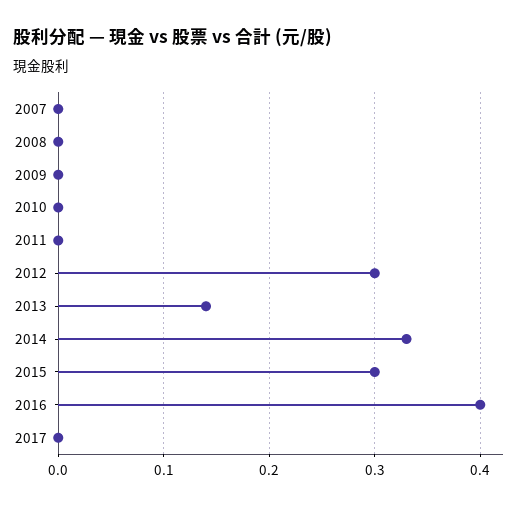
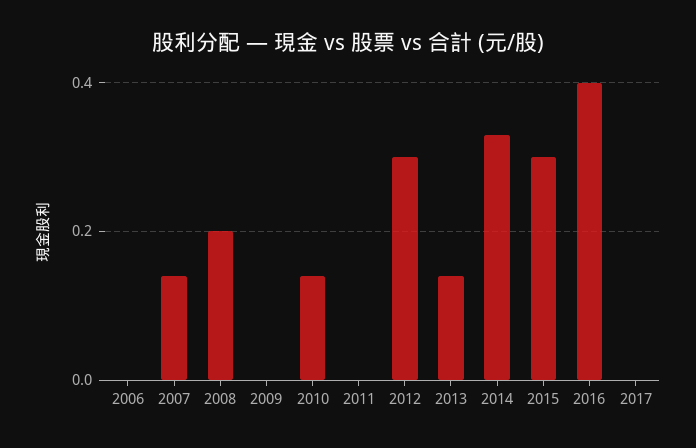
2007: 0 -> 0.15
2008: 0 -> 0.2
2010: 0 -> 0.15
2006: none -> 0

